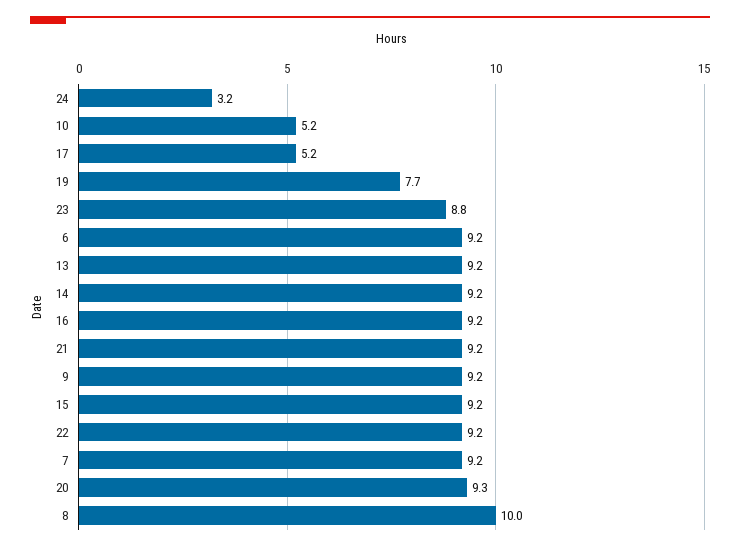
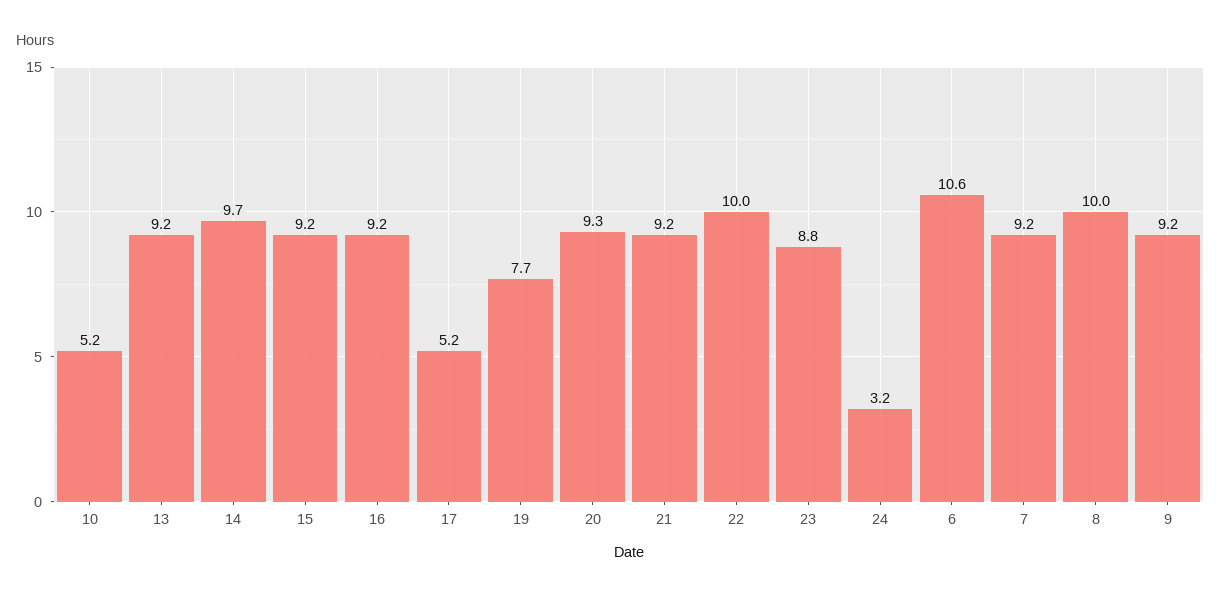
6: 9.2 -> 10.6
14: 9.2 -> 9.7
22: 9.2 -> 10

